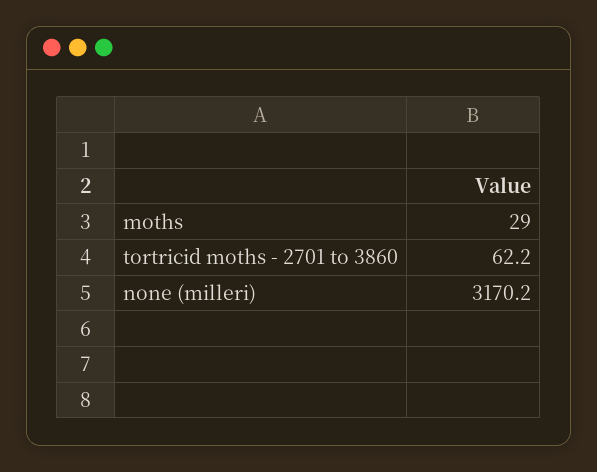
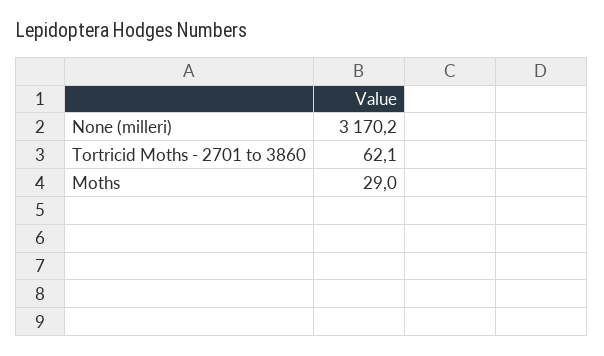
tortricid moths - 2701 to 3860: 62.2 -> 62.1

